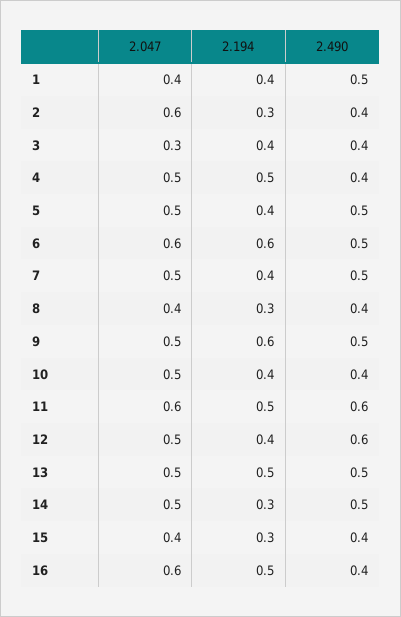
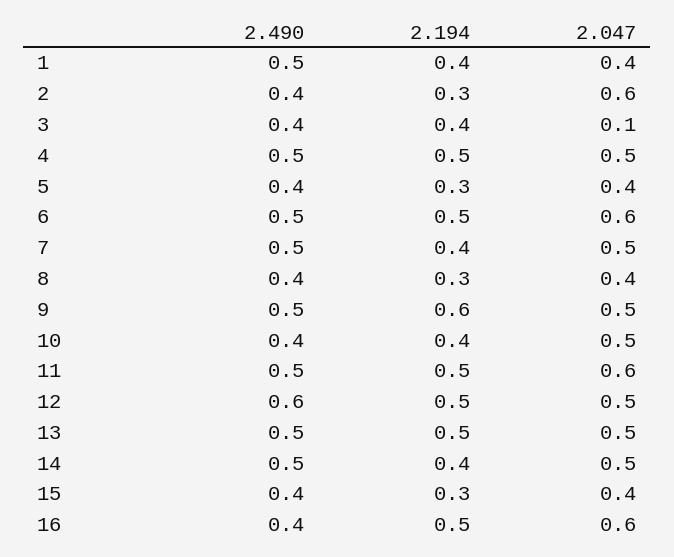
2.047, 3: 0.3 -> 0.1
2.490, 4: 0.4 -> 0.5
2.047, 5: 0.5 -> 0.4
2.194, 5: 0.4 -> 0.3
2.490, 5: 0.5 -> 0.4
2.194, 6: 0.6 -> 0.5
2.490, 11: 0.6 -> 0.5
2.194, 12: 0.4 -> 0.5
2.194, 14: 0.3 -> 0.4

